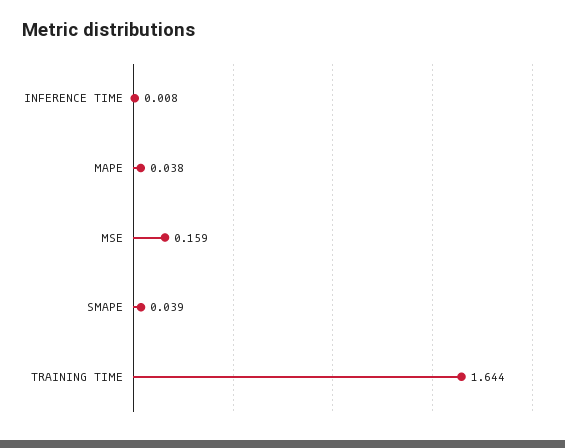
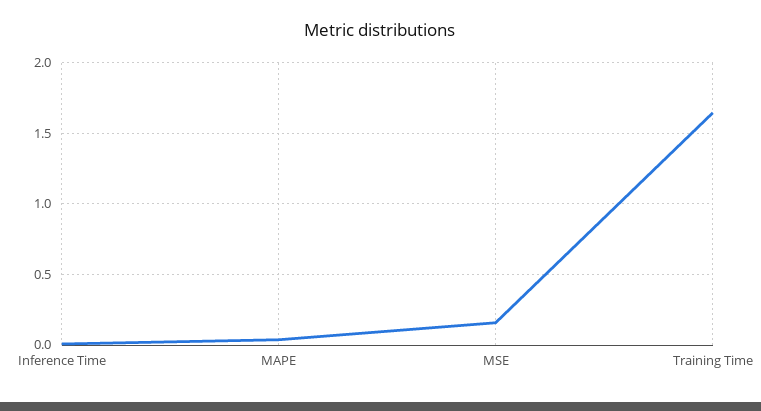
SMAPE: 0.039 -> none

